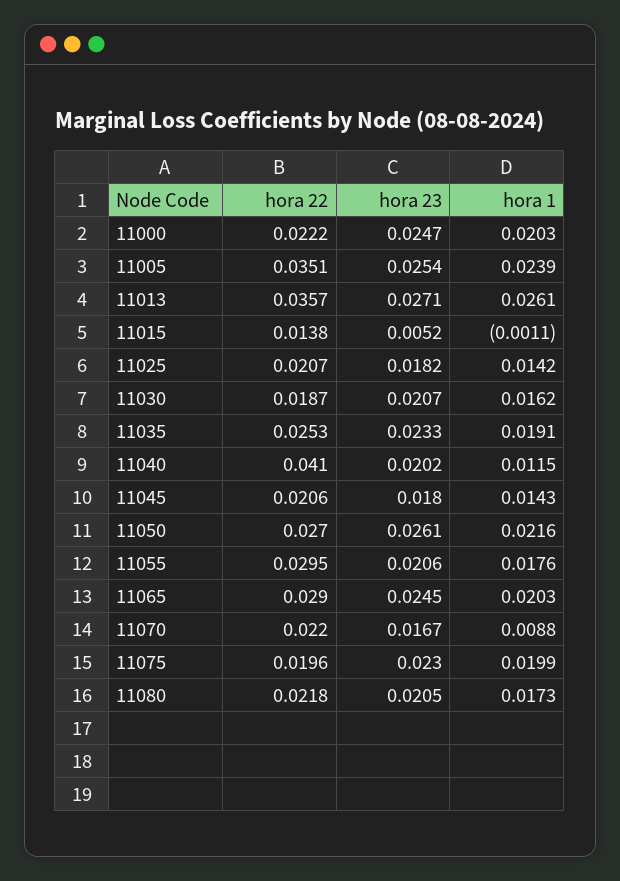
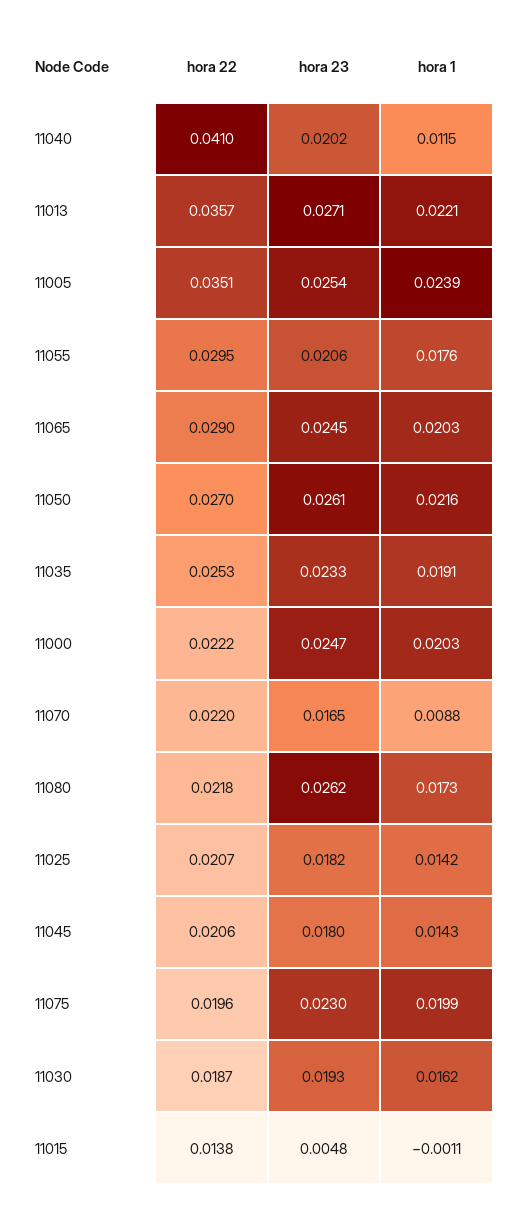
hora 1, 11013: 0.0261 -> 0.0221
hora 23, 11015: 0.0052 -> 0.0048
hora 23, 11030: 0.0207 -> 0.0193
hora 23, 11070: 0.0167 -> 0.0165
hora 23, 11080: 0.0205 -> 0.0262

